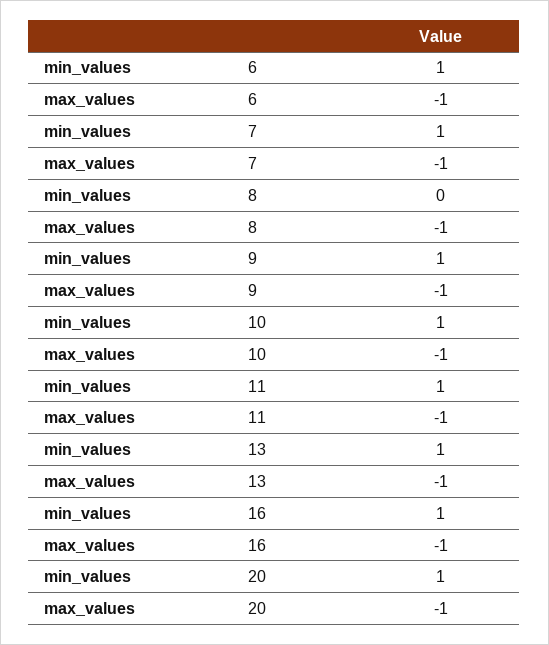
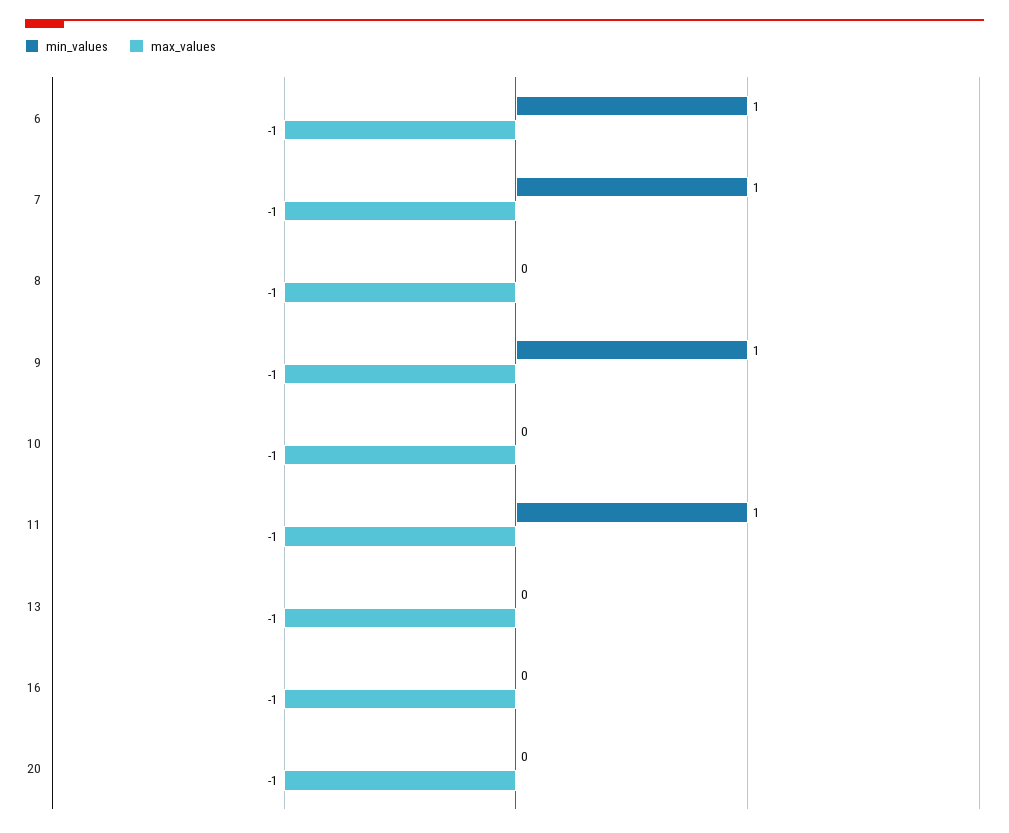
min_values, 10: 1 -> 0
min_values, 13: 1 -> 0
min_values, 16: 1 -> 0
min_values, 20: 1 -> 0

